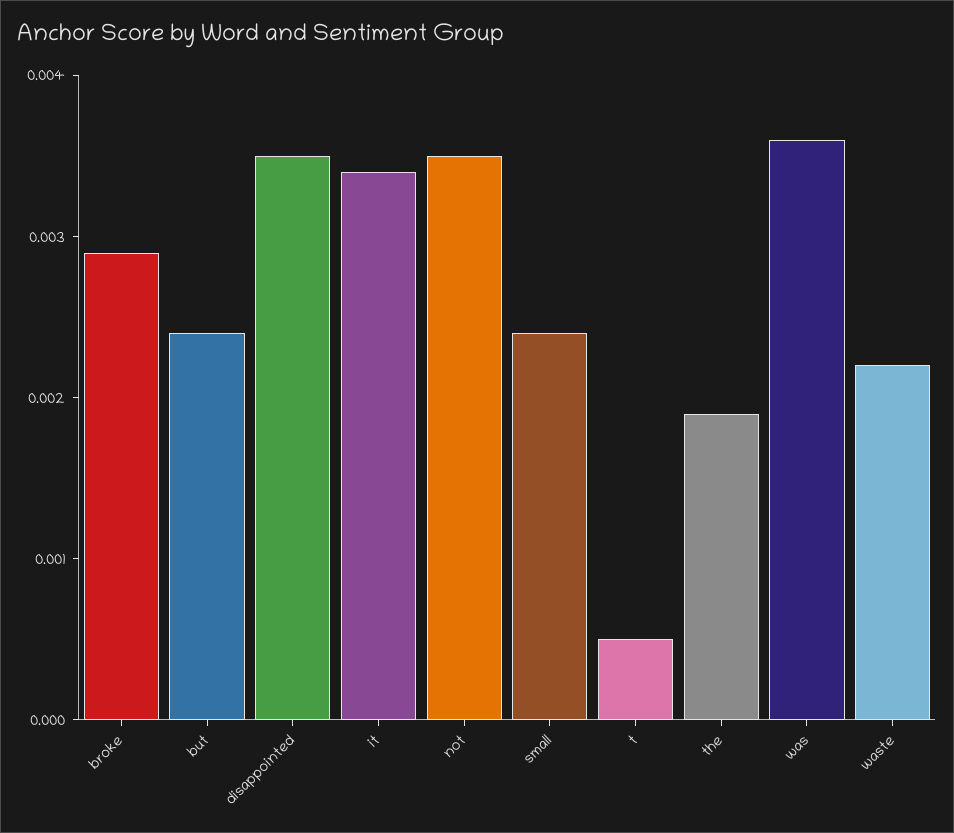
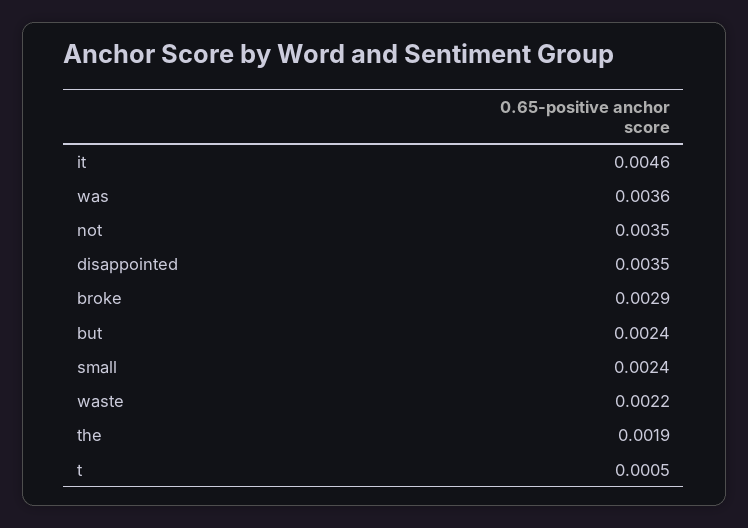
it: 0.0034 -> 0.0046

